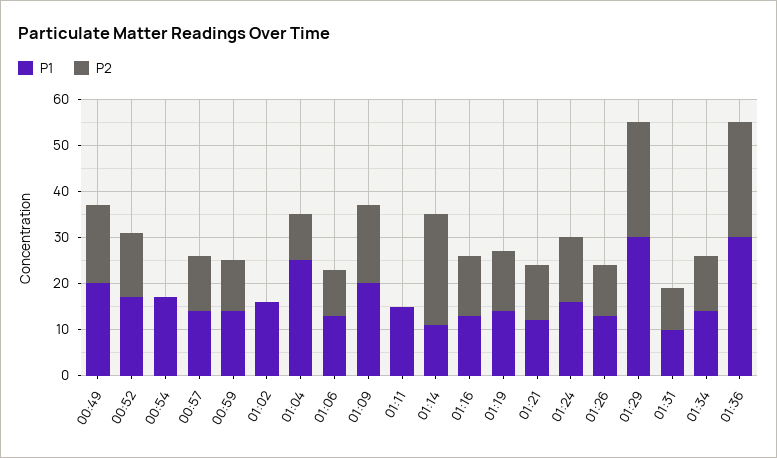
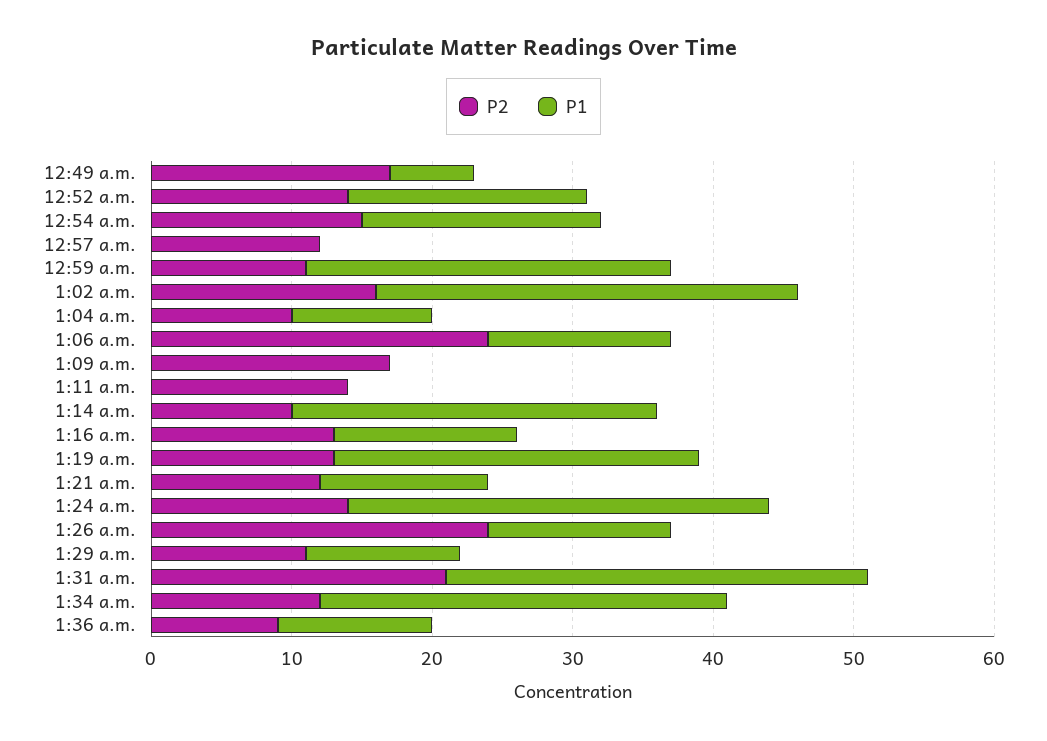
P1, 00:49: 20 -> 6
P2, 00:54: 0 -> 15
P1, 00:57: 15 -> 0
P1, 00:59: 15 -> 26
P1, 01:02: 15 -> 30
P2, 01:02: 0 -> 16
P1, 01:04: 25 -> 10
P2, 01:06: 10 -> 24
P1, 01:09: 20 -> 0
P1, 01:11: 15 -> 0
P2, 01:11: 0 -> 14
P1, 01:14: 10 -> 26
P2, 01:14: 25 -> 10
P1, 01:19: 15 -> 26
P1, 01:24: 15 -> 30
P2, 01:26: 10 -> 24
P1, 01:29: 30 -> 11
P2, 01:29: 25 -> 11
P1, 01:31: 10 -> 30
P2, 01:31: 10 -> 21
P1, 01:34: 15 -> 29
P1, 01:36: 30 -> 11
P2, 01:36: 25 -> 9

